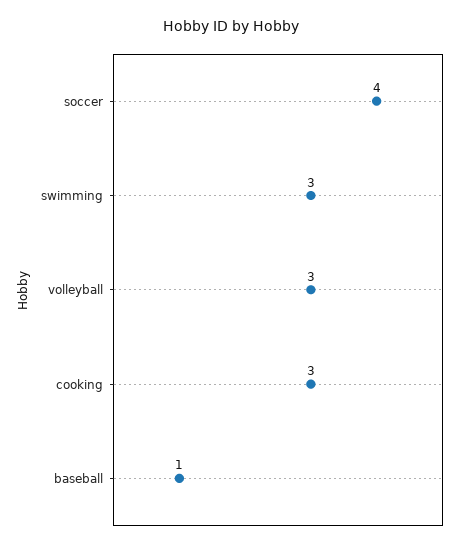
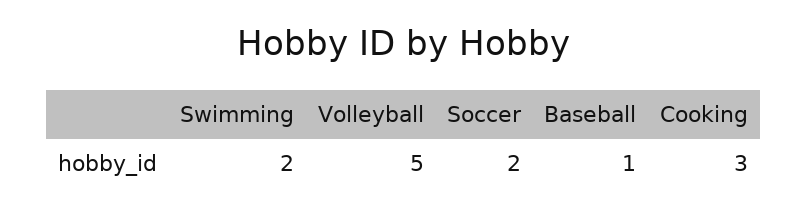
soccer: 4 -> 2
swimming: 3 -> 2
volleyball: 3 -> 5

